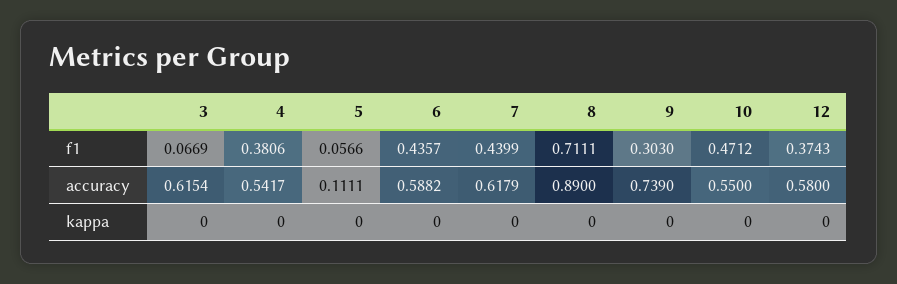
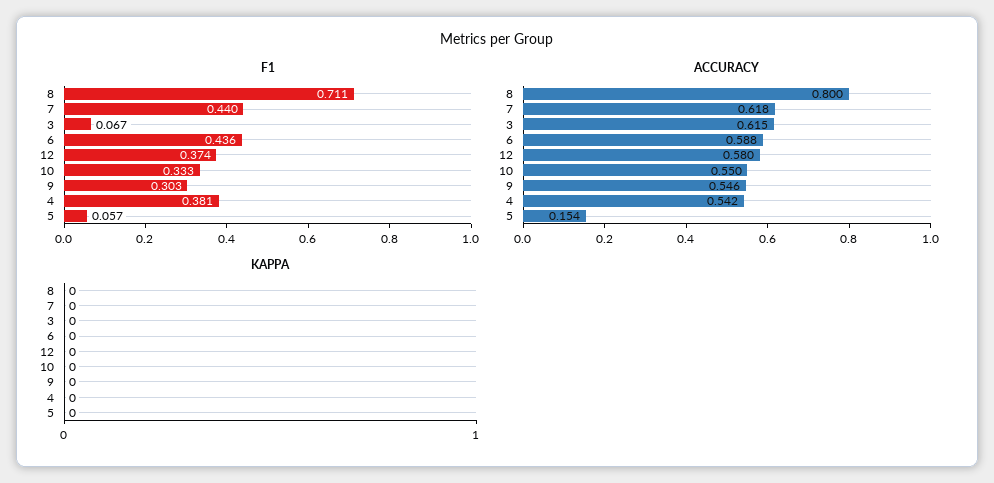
f1, 10: 0.4712 -> 0.333
accuracy, 5: 0.1111 -> 0.154
accuracy, 8: 0.89 -> 0.8
accuracy, 9: 0.739 -> 0.546

